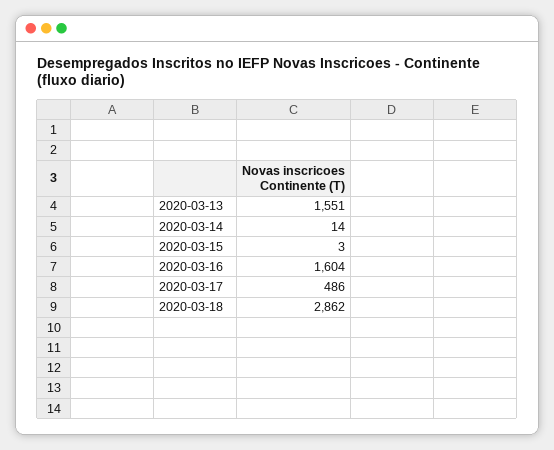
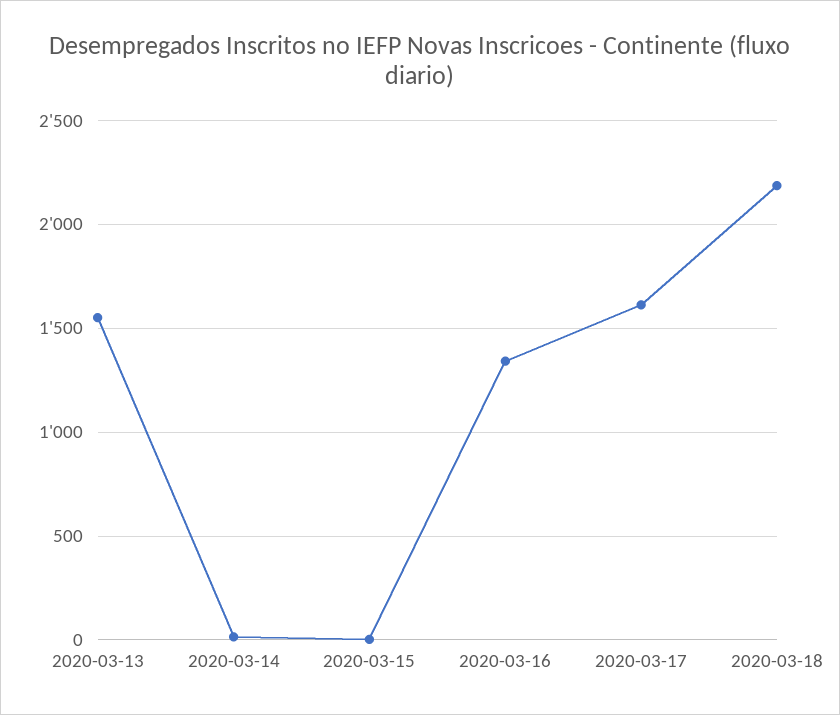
2020-03-16: 1604 -> 1350
2020-03-17: 486 -> 1600
2020-03-18: 2862 -> 2200

